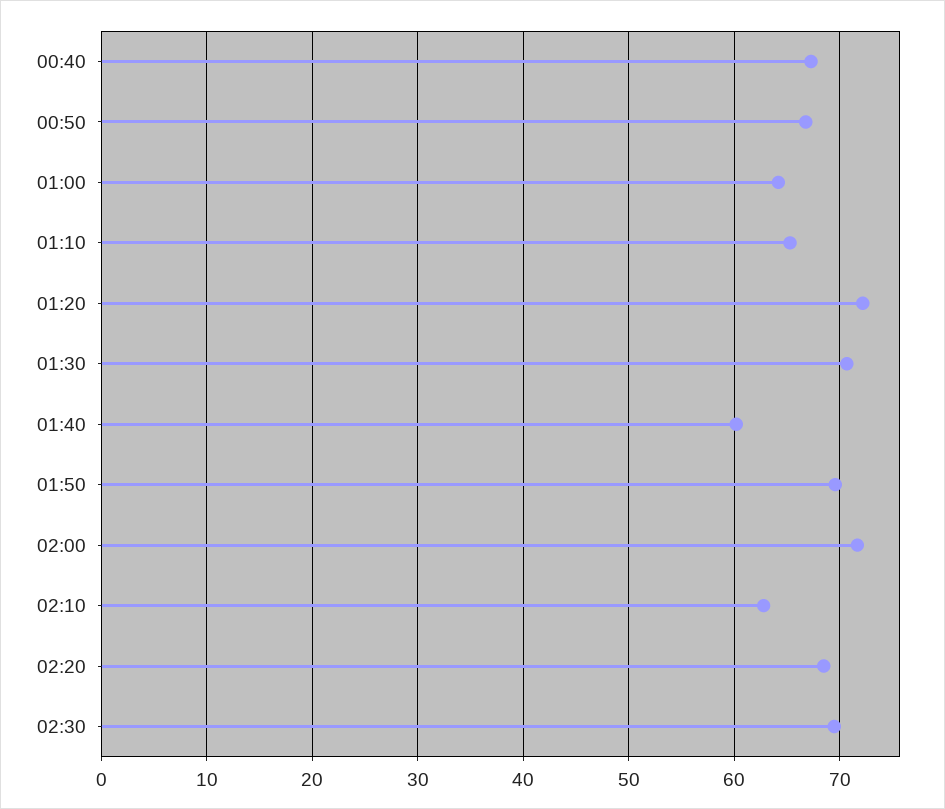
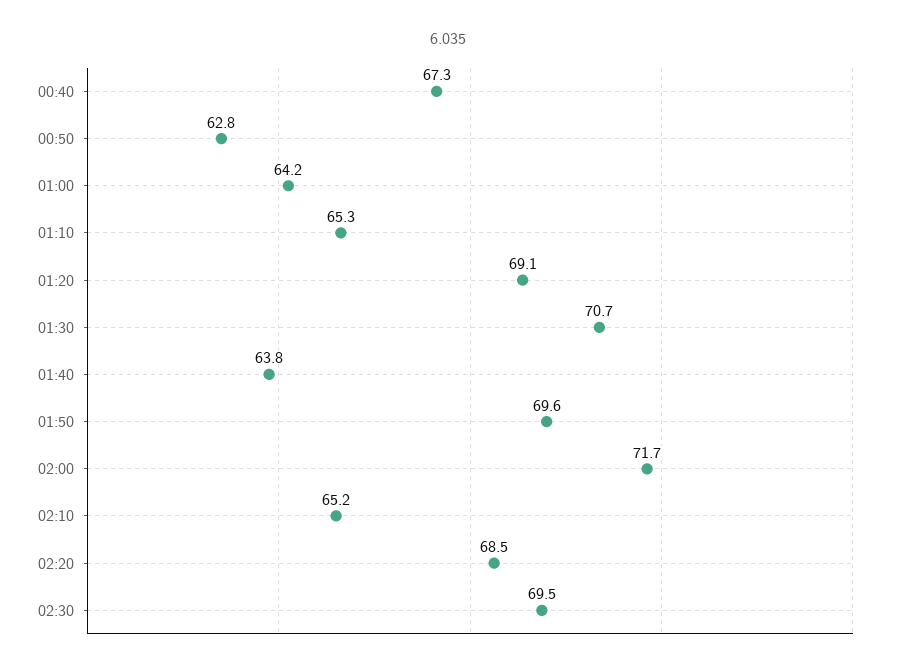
00:50: 67 -> 62.8
01:20: 72 -> 69.1
01:40: 60 -> 63.8
02:10: 63 -> 65.2

